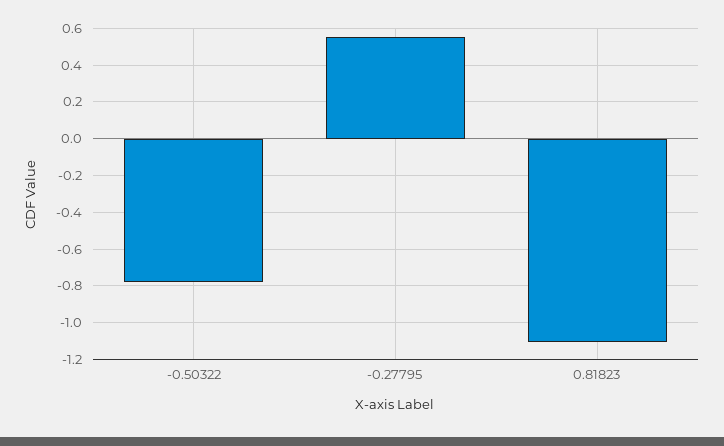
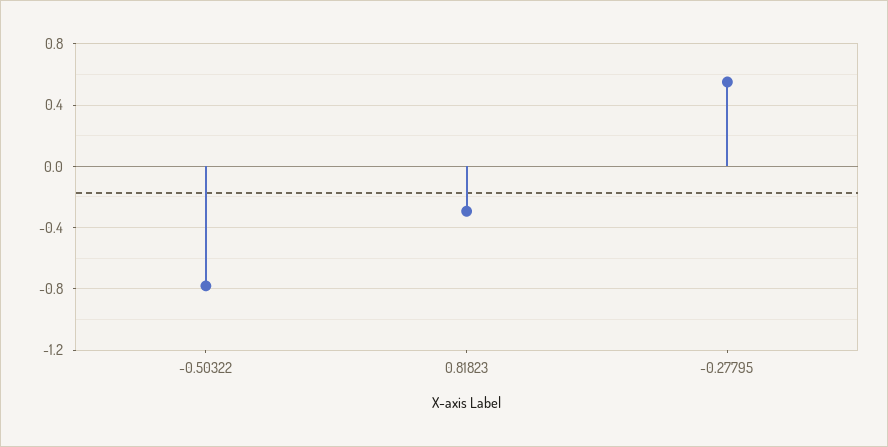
0.81823: -1.1 -> -0.3

